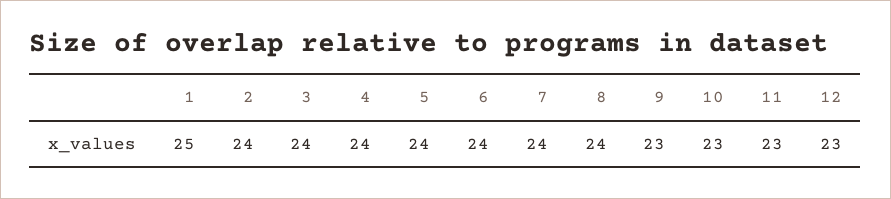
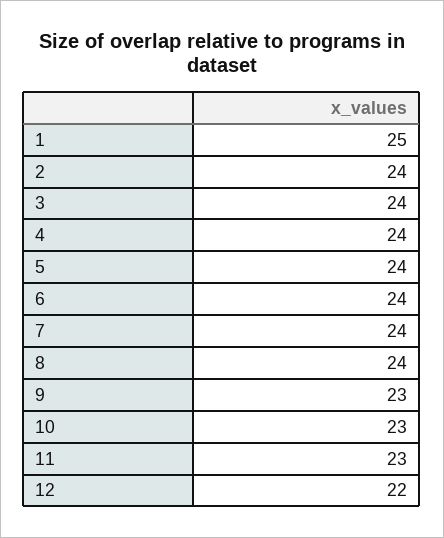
12: 23 -> 22

